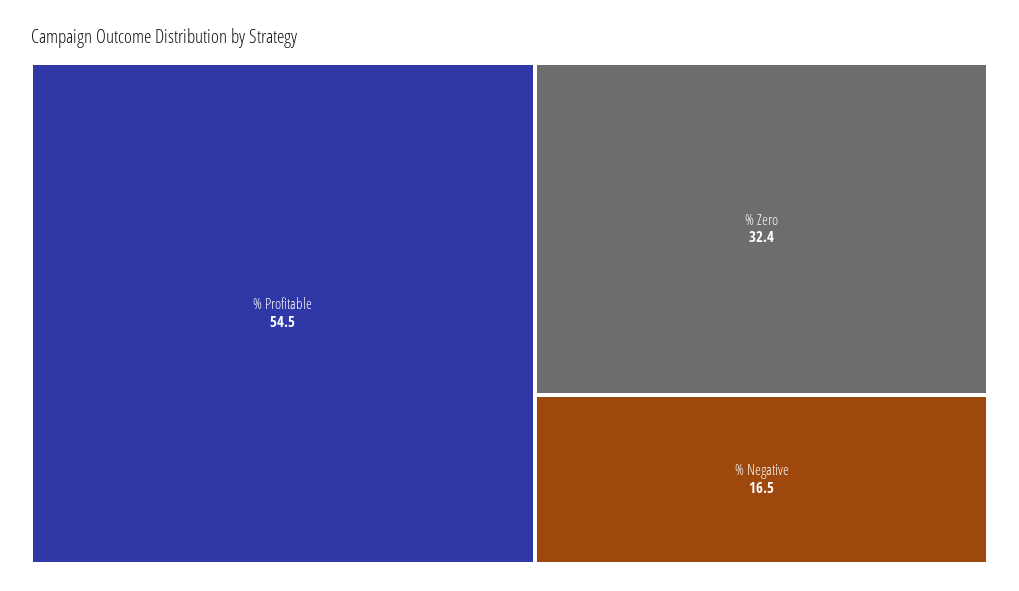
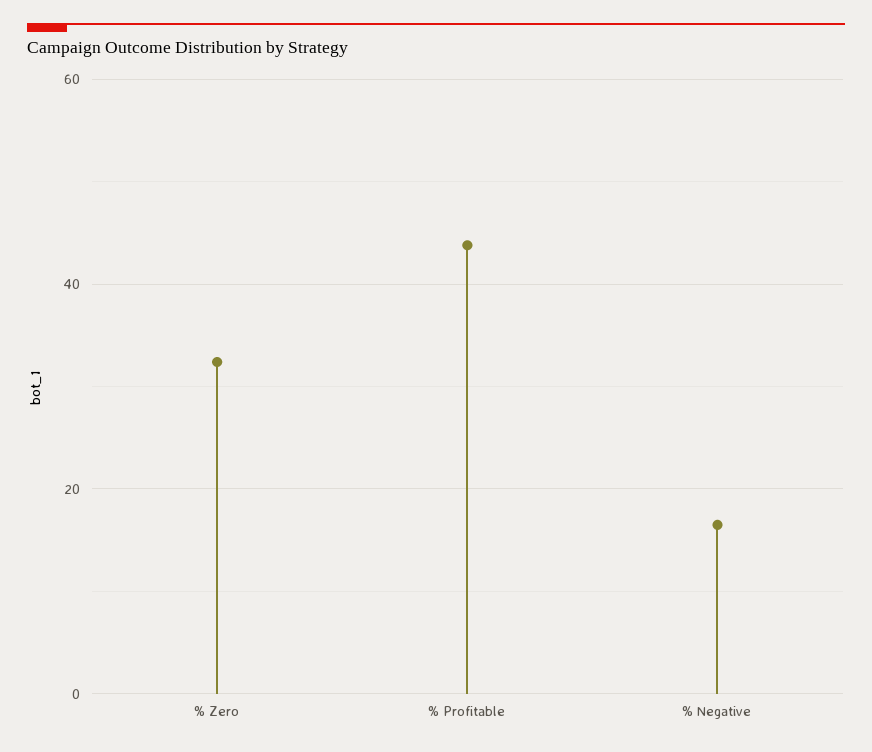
% Profitable: 54.5 -> 44

